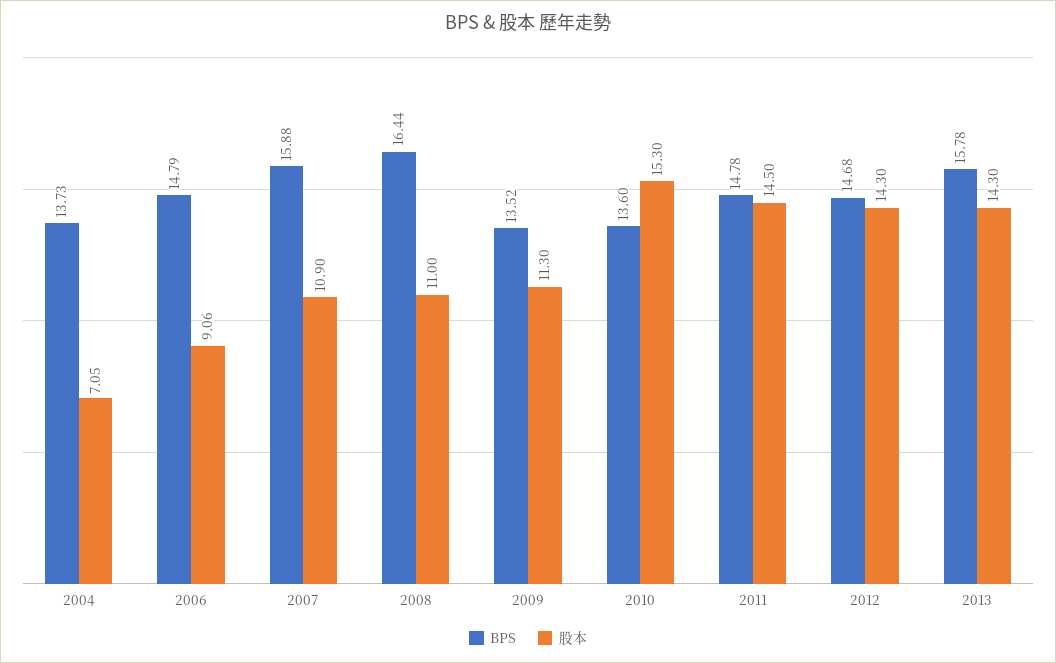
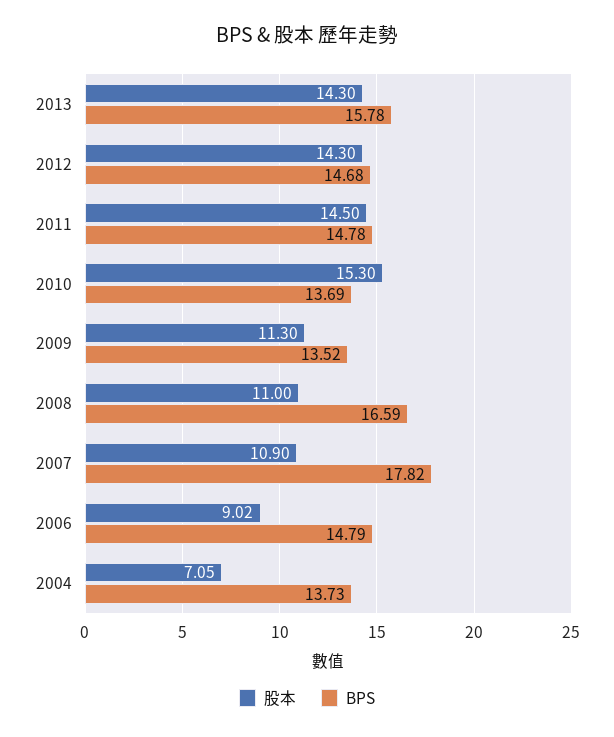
股本, 2006: 9.06 -> 9.02
BPS, 2007: 15.88 -> 17.82
BPS, 2008: 16.44 -> 16.59
BPS, 2010: 13.6 -> 13.69

